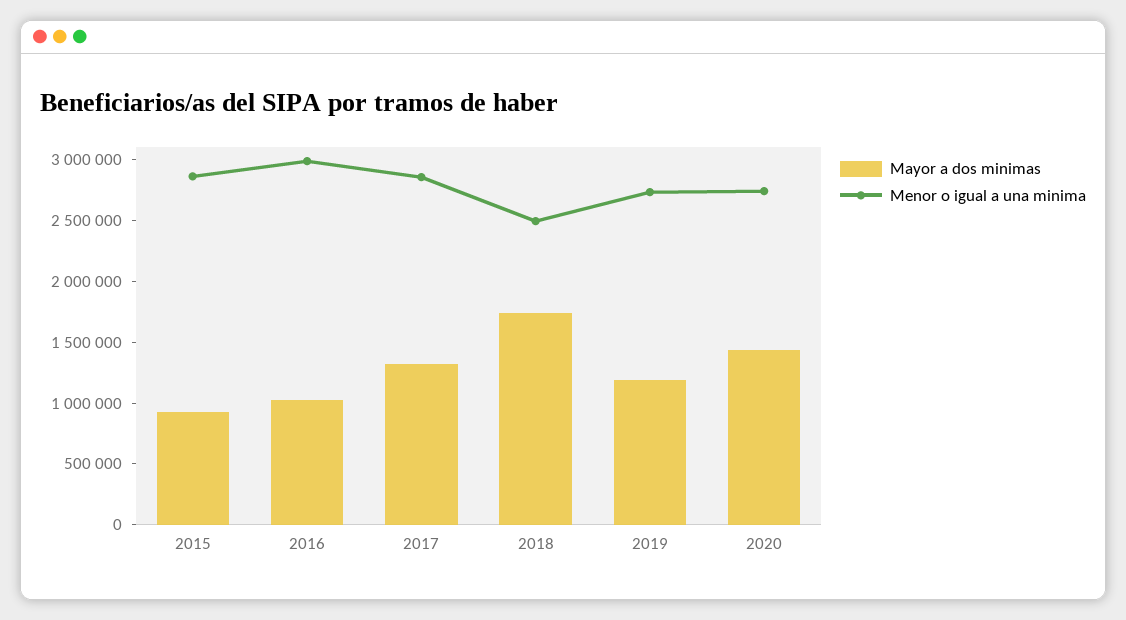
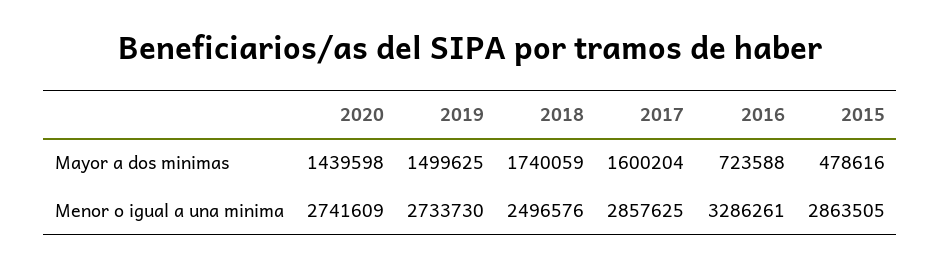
Mayor a dos minimas, 2015: 900000 -> 478616
Mayor a dos minimas, 2016: 1000000 -> 723588
Menor o igual a una minima, 2016: 3000000 -> 3286261
Mayor a dos minimas, 2017: 1300000 -> 1600204
Mayor a dos minimas, 2019: 1200000 -> 1499625

